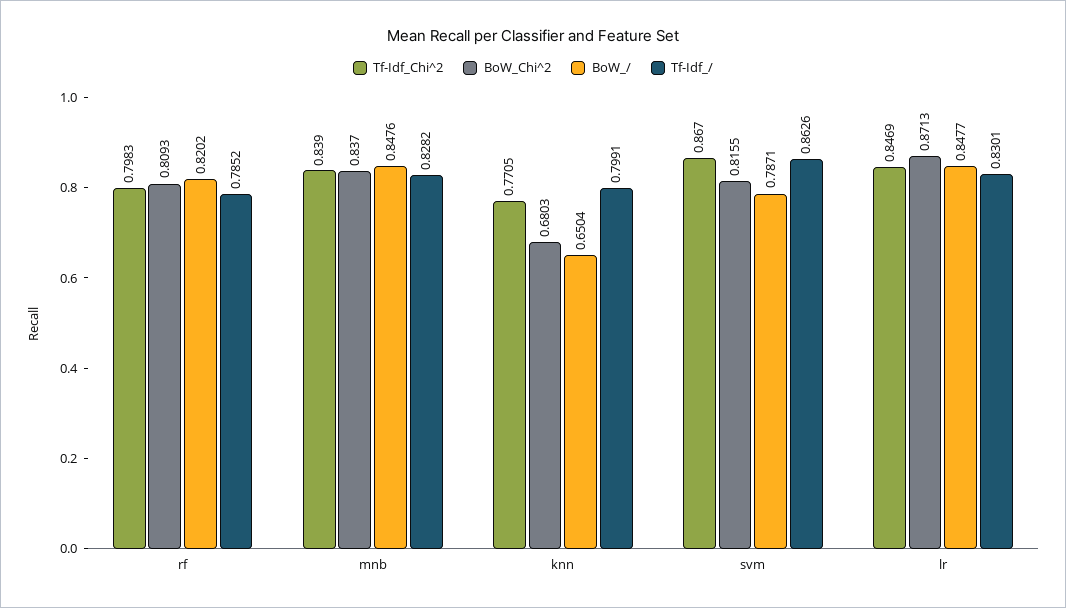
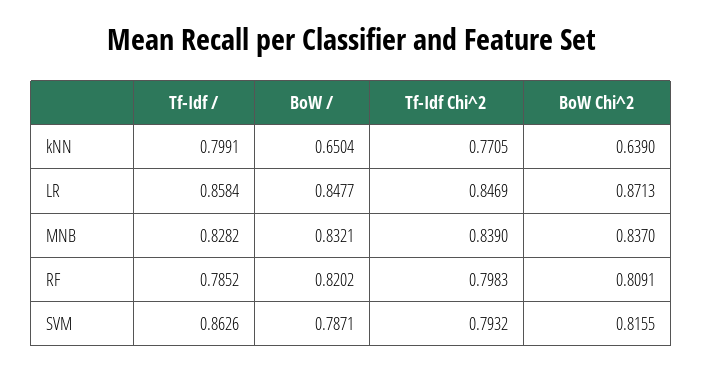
BoW_Chi^2, rf: 0.8093 -> 0.8091
BoW_/, mnb: 0.8476 -> 0.8321
BoW_Chi^2, knn: 0.6803 -> 0.639
Tf-Idf_Chi^2, svm: 0.867 -> 0.7932
Tf-Idf_/, lr: 0.8301 -> 0.8584

